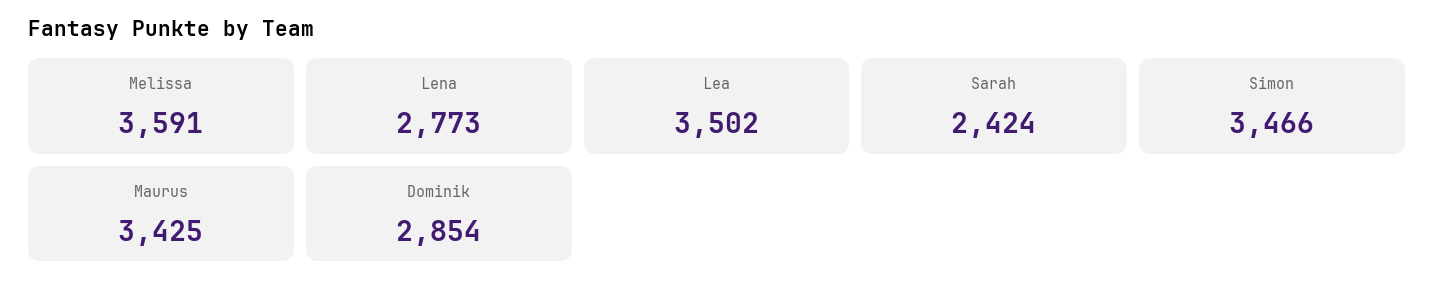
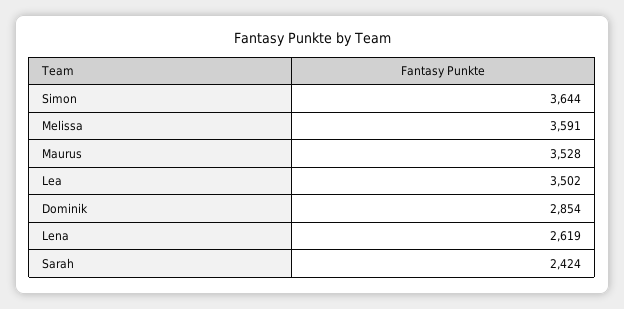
Lena: 2773 -> 2619
Simon: 3466 -> 3644
Maurus: 3425 -> 3528

